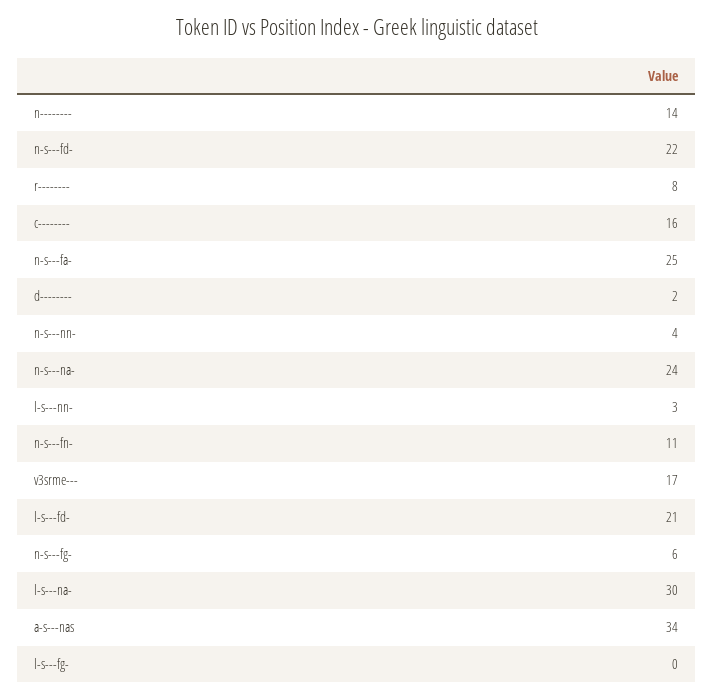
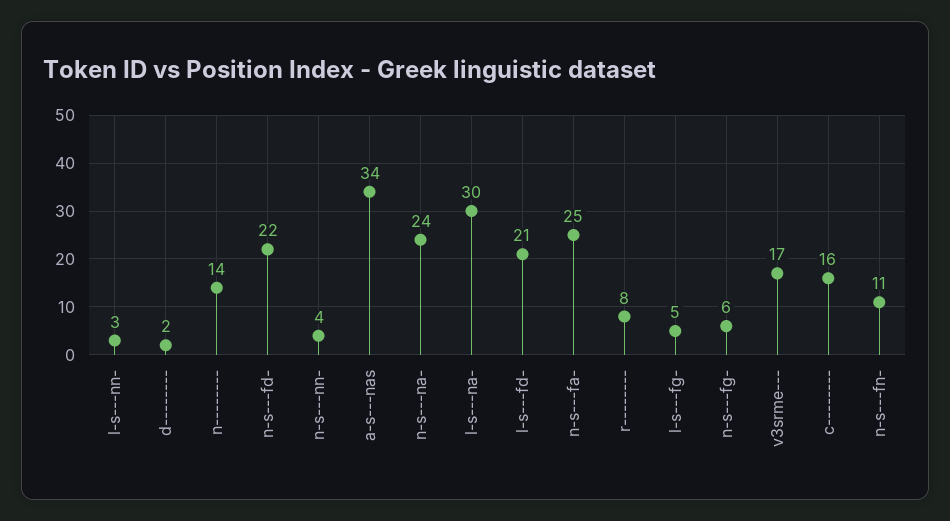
l-s---fg-: 0 -> 5

